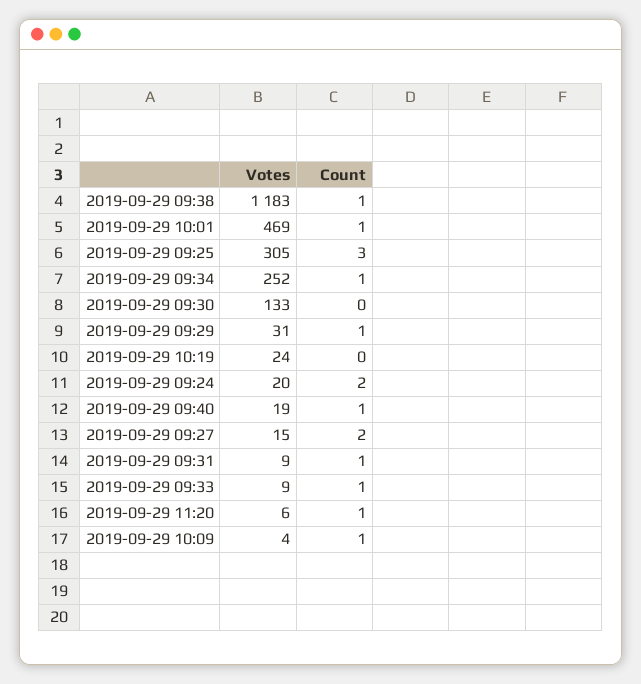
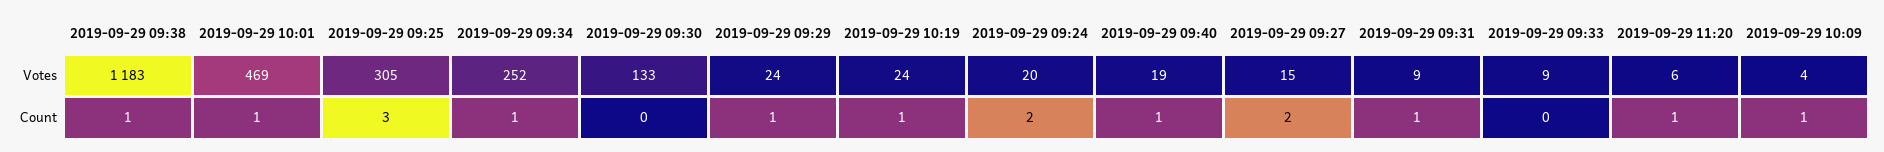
Votes, 2019-09-29 09:29: 31 -> 24
Count, 2019-09-29 10:19: 0 -> 1
Count, 2019-09-29 09:33: 1 -> 0

